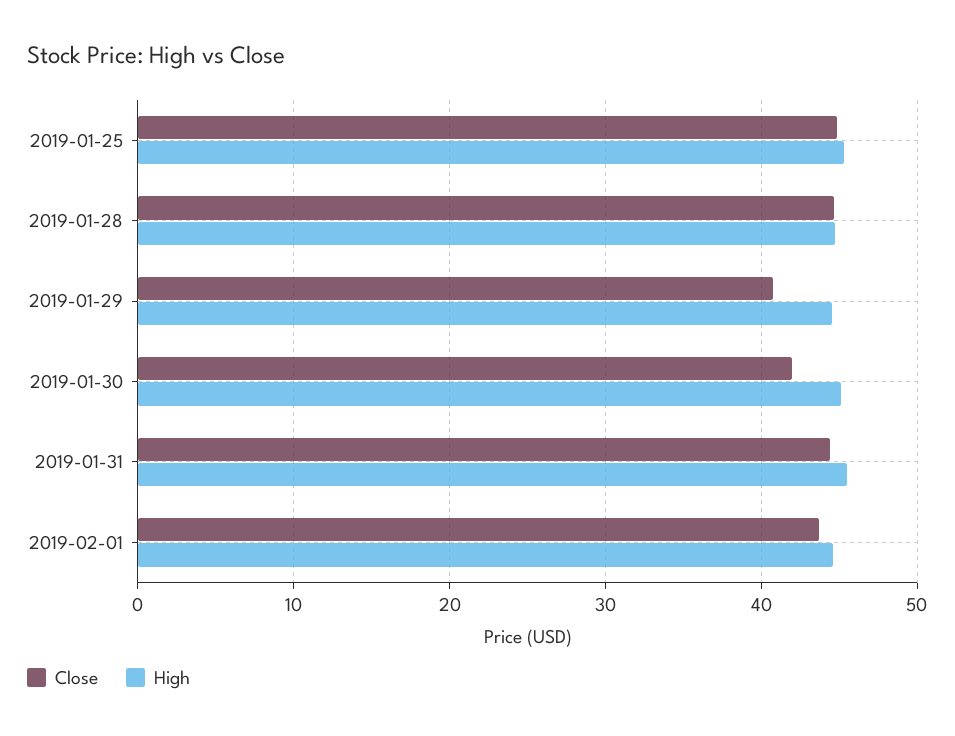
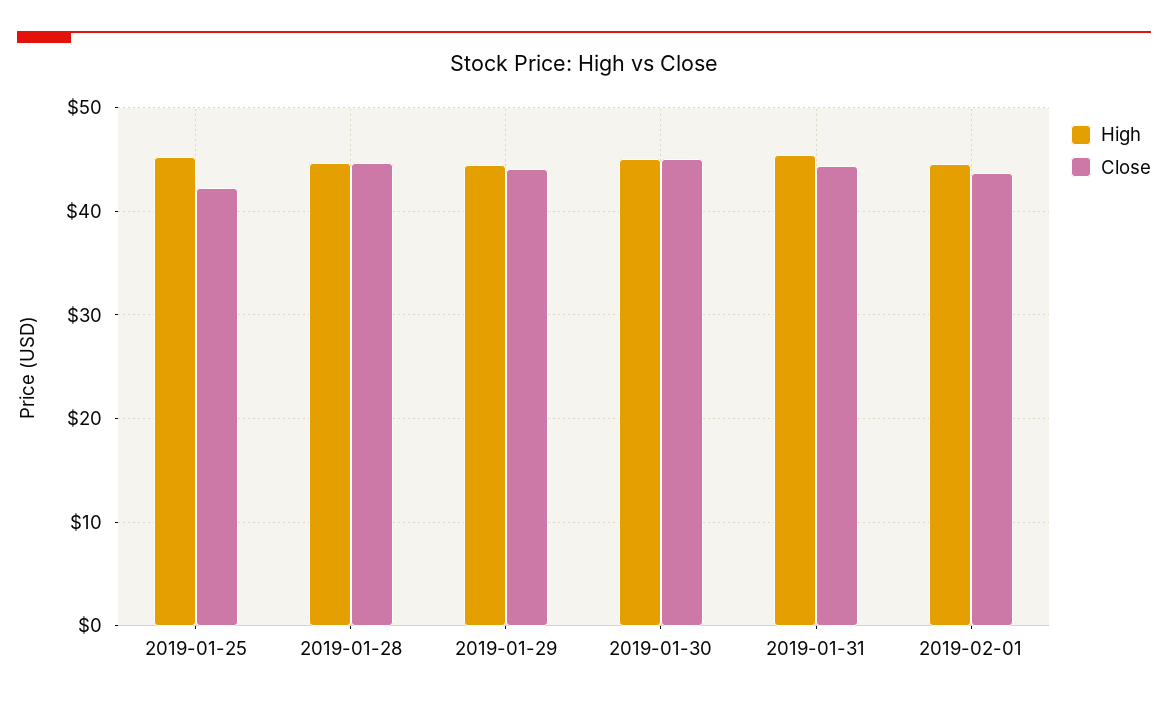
Close, 2019-01-25: 45 -> 42
Close, 2019-01-29: 41 -> 44
Close, 2019-01-30: 42 -> 45

